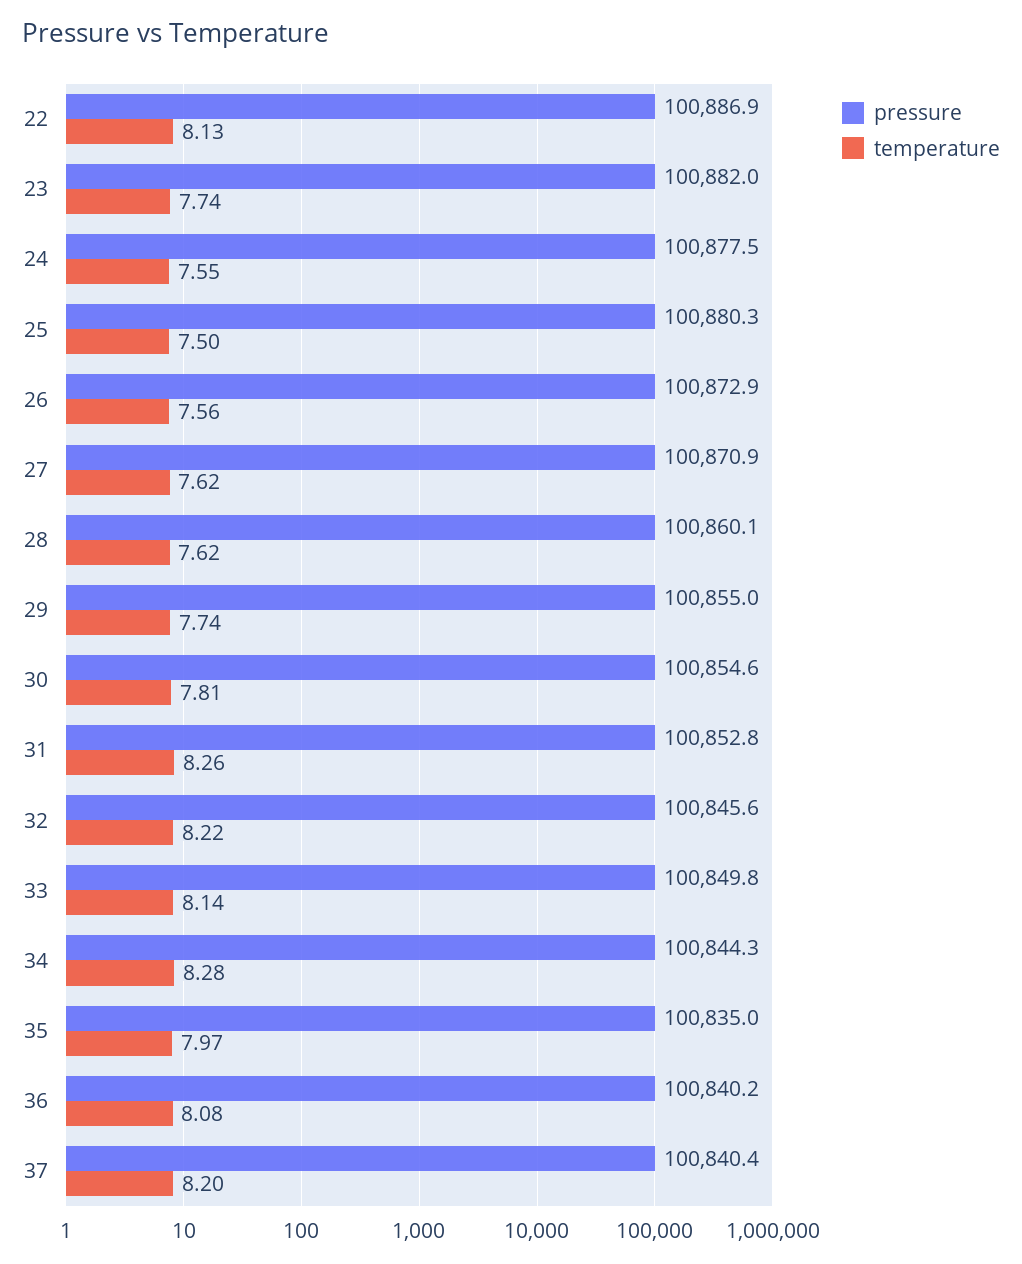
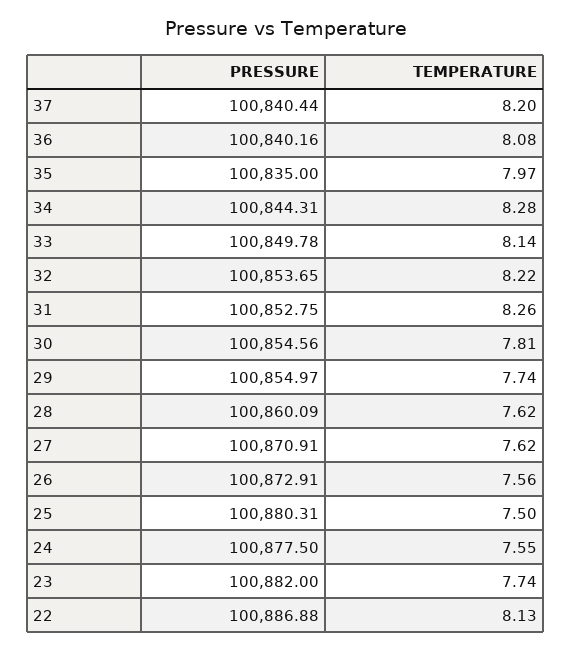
pressure, 32: 100845.6 -> 100853.65

